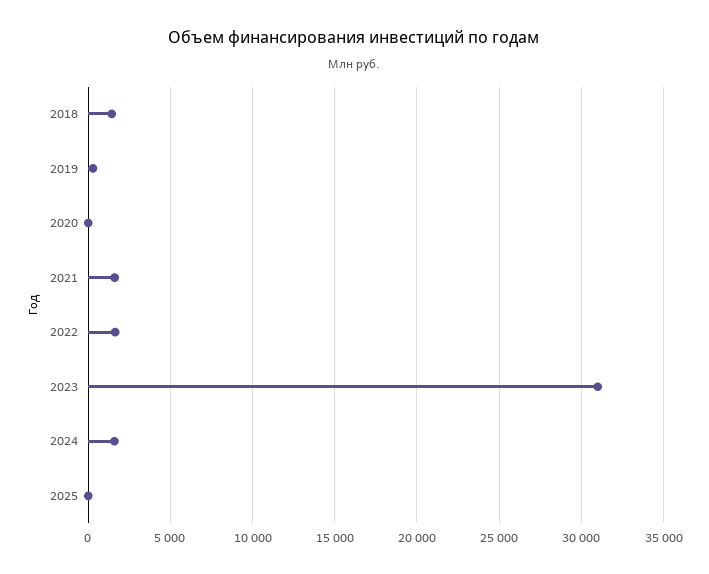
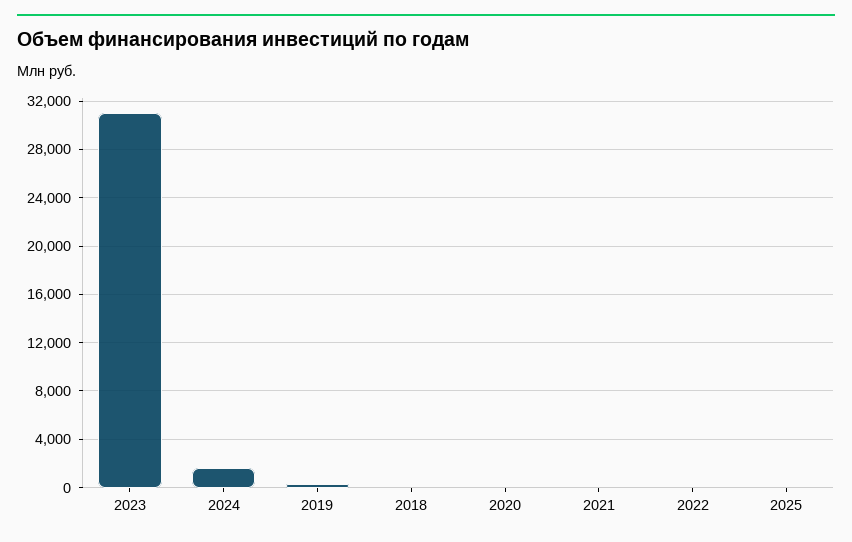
2018: 1500 -> 0
2021: 1500 -> 0
2022: 1500 -> 0

